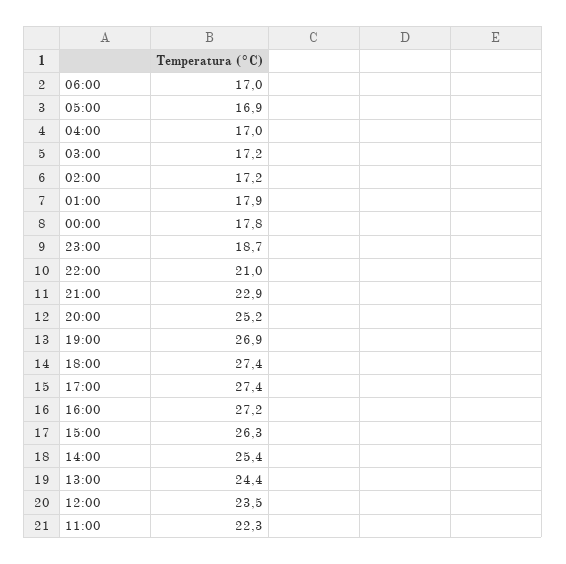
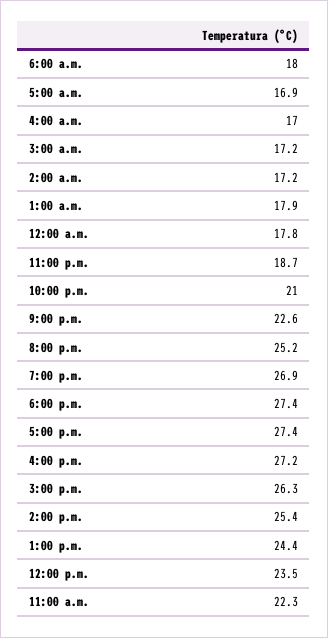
06:00: 17 -> 18
21:00: 22.9 -> 22.6

